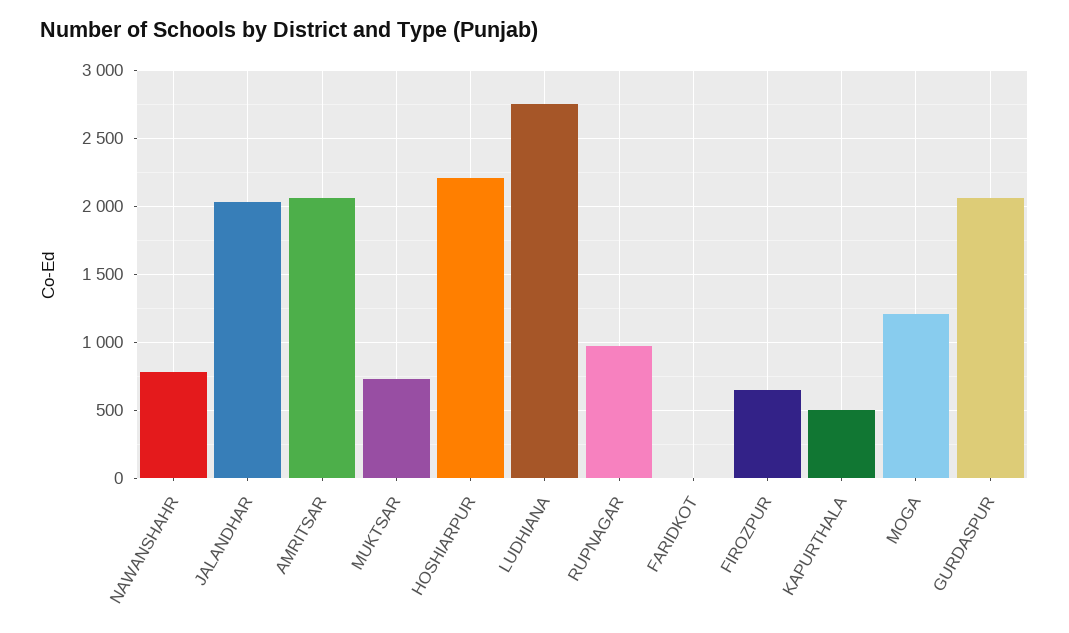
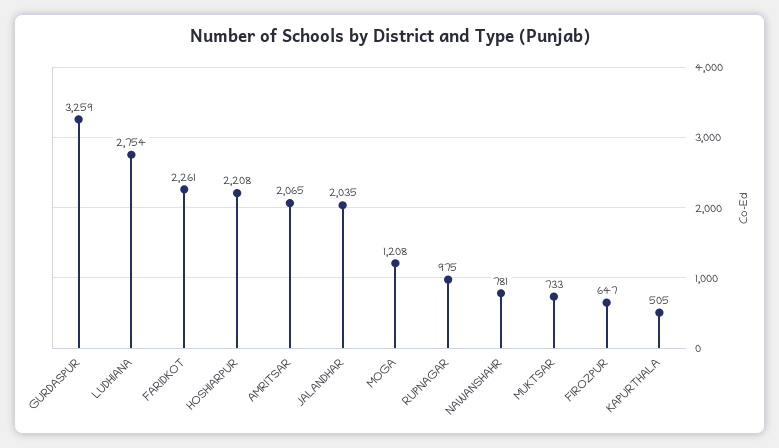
FARIDKOT: 0 -> 2261
GURDASPUR: 2050 -> 3259

